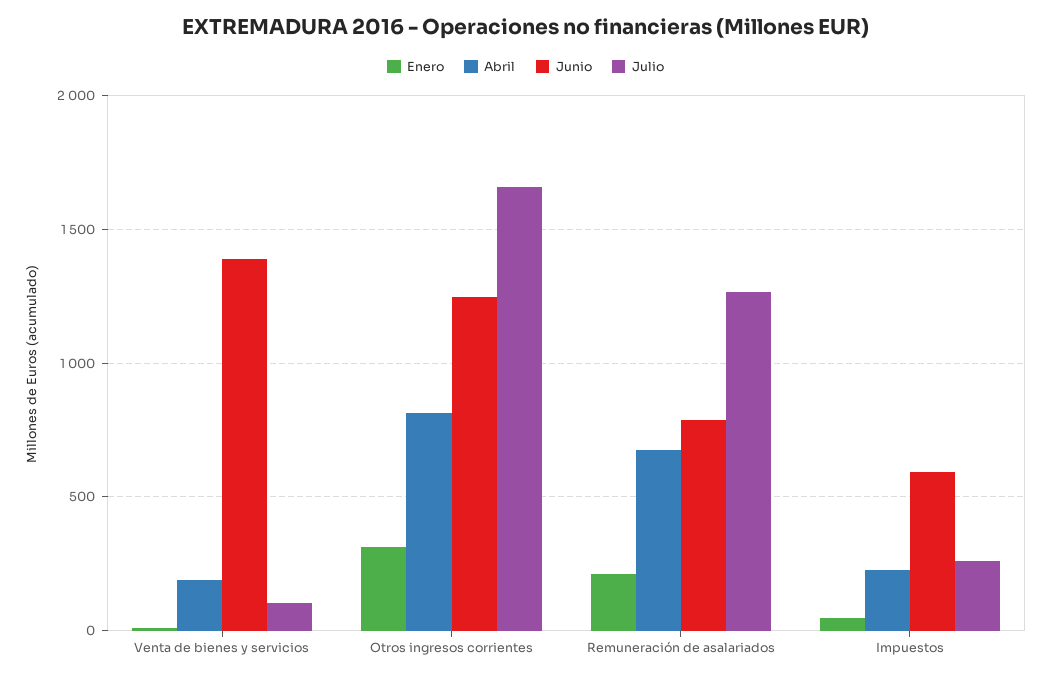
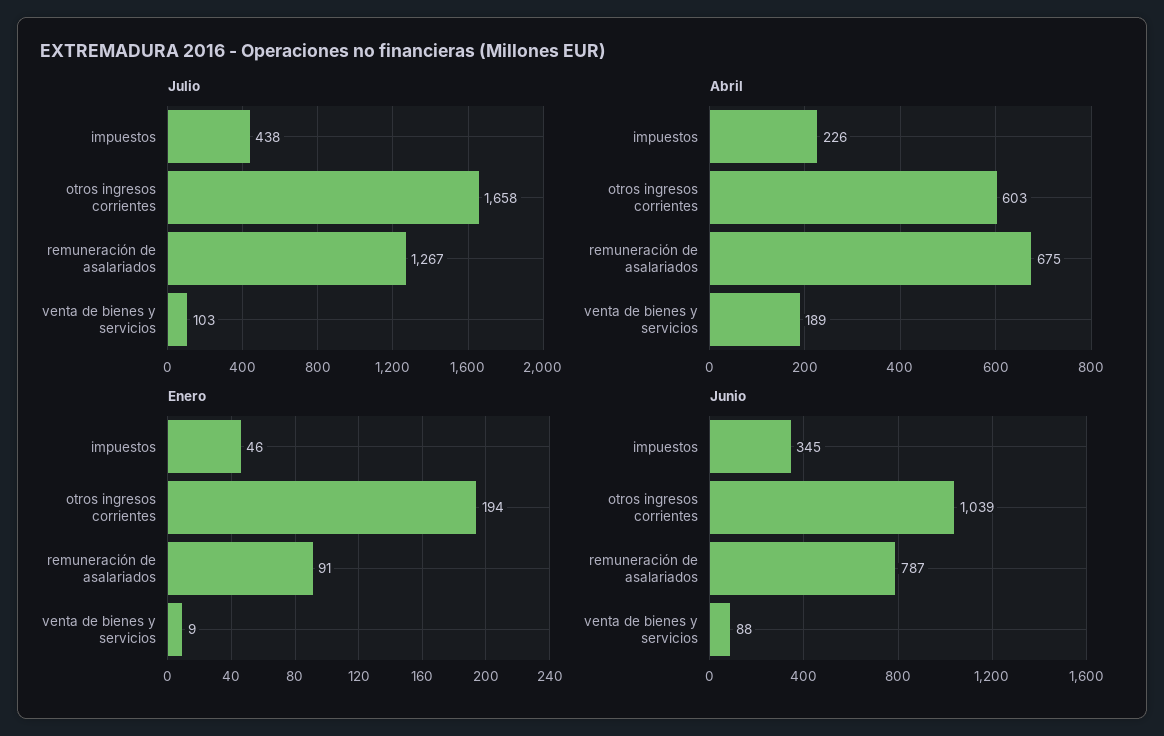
Junio, Venta de bienes y servicios: 1400 -> 88
Enero, Otros ingresos corrientes: 300 -> 194
Abril, Otros ingresos corrientes: 800 -> 603
Junio, Otros ingresos corrientes: 1250 -> 1039
Enero, Remuneración de asalariados: 200 -> 91
Junio, Impuestos: 600 -> 345
Julio, Impuestos: 250 -> 438

